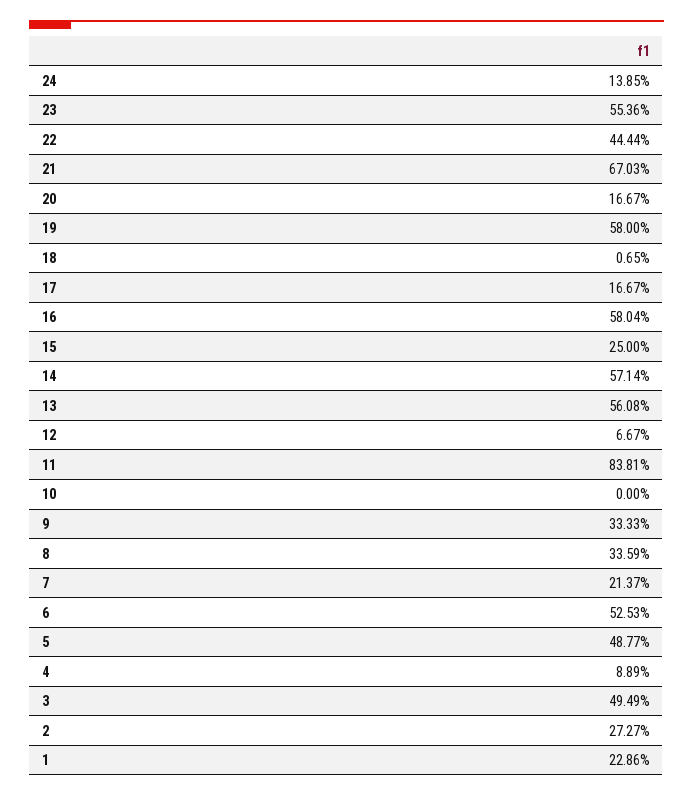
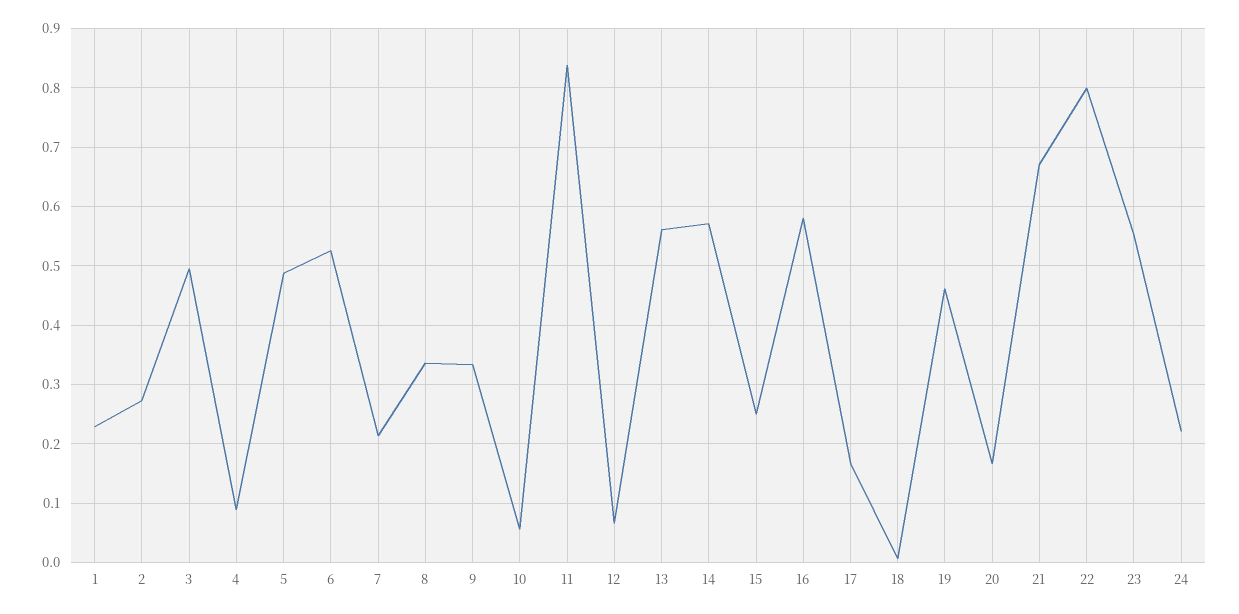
24: 0.1385 -> 0.22
22: 0.4444 -> 0.8
19: 0.58 -> 0.46
10: 0 -> 0.06

